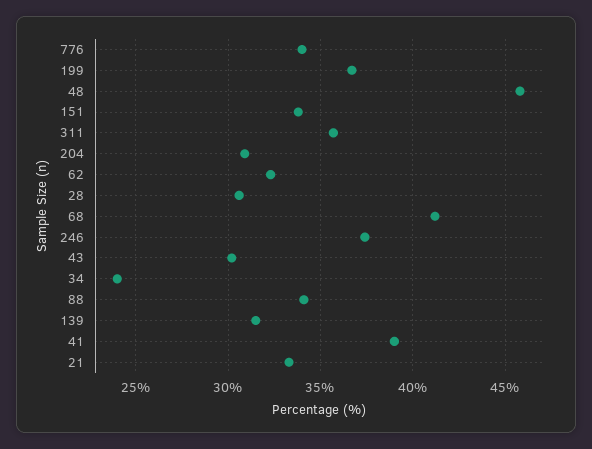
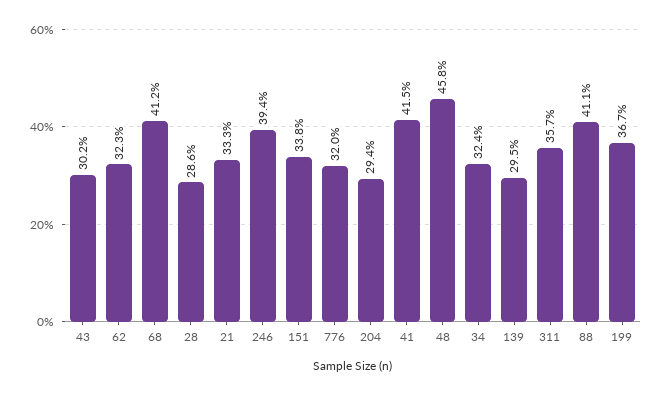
776: 34 -> 32
204: 31 -> 29.4
28: 30.5 -> 28.6
246: 37.5 -> 39.4
34: 24 -> 32.4
88: 34 -> 41.1
139: 31.5 -> 29.5
41: 39 -> 41.5

